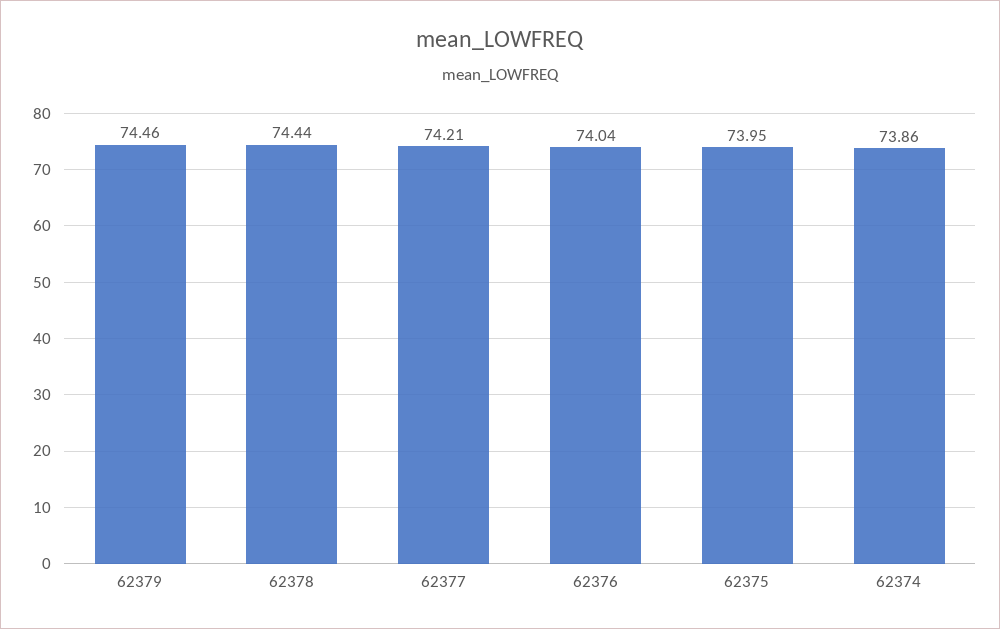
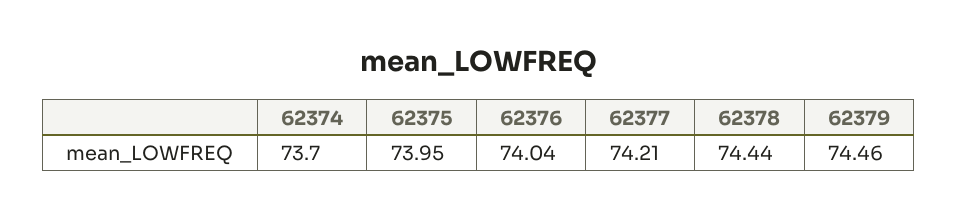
62374: 73.86 -> 73.7

